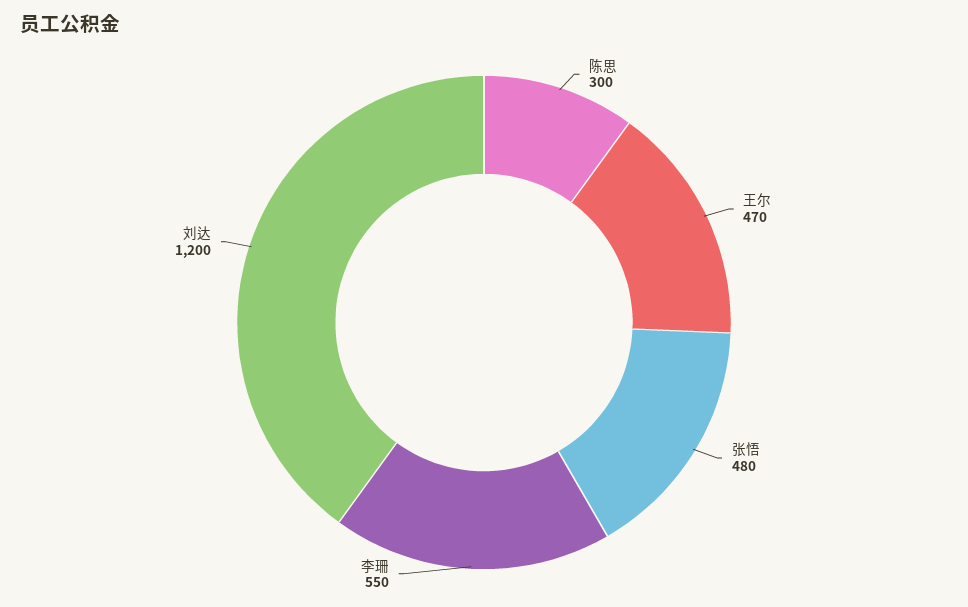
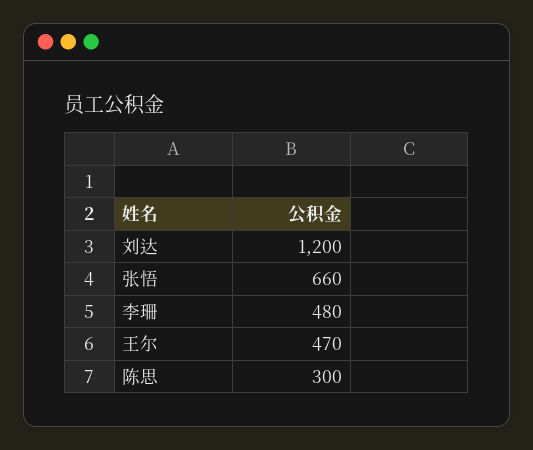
张悟: 480 -> 660
李珊: 550 -> 480

